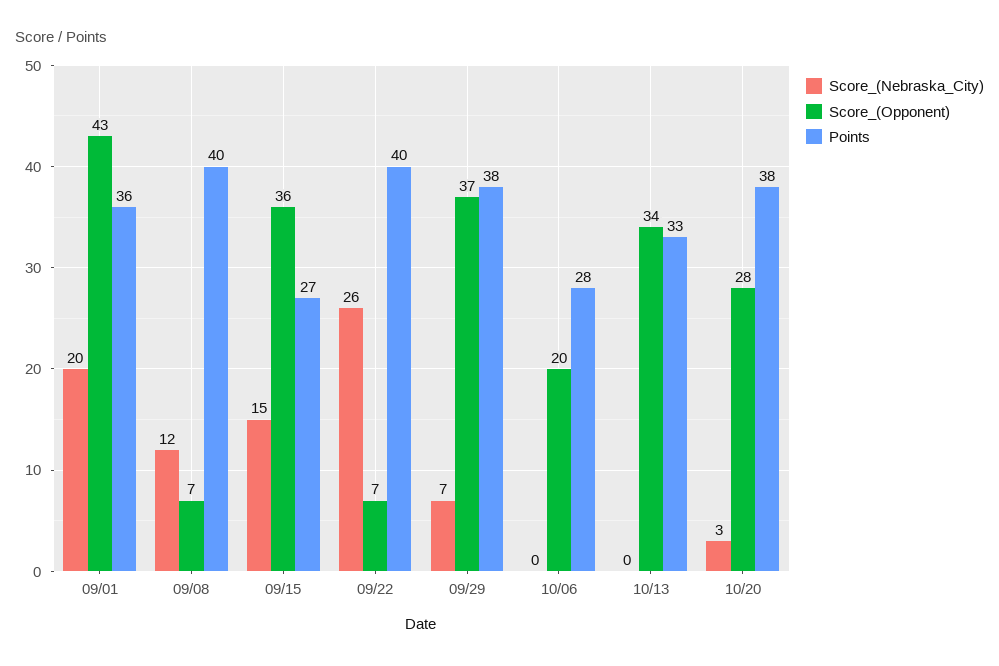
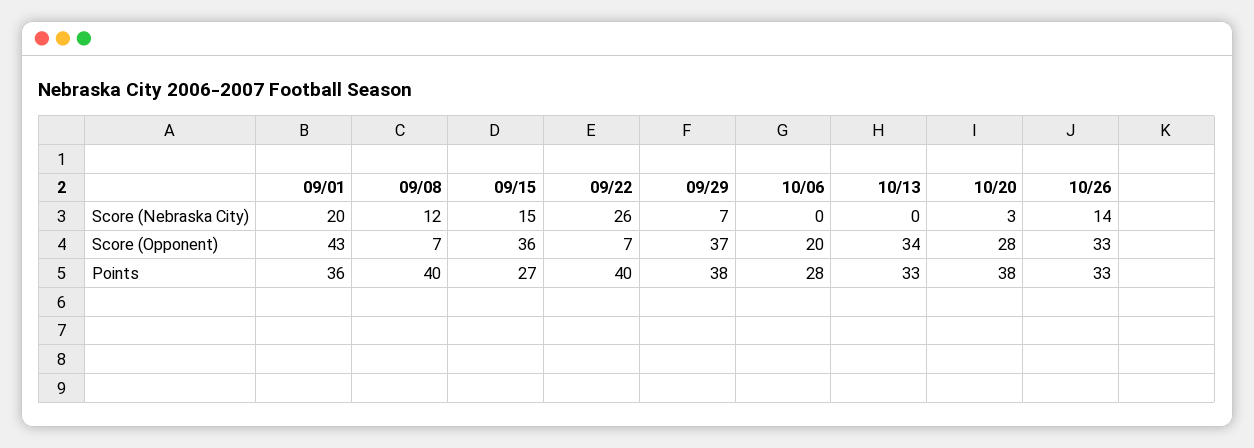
Score_(Nebraska_City), 10/26: none -> 14
Score_(Opponent), 10/26: none -> 33
Points, 10/26: none -> 33

